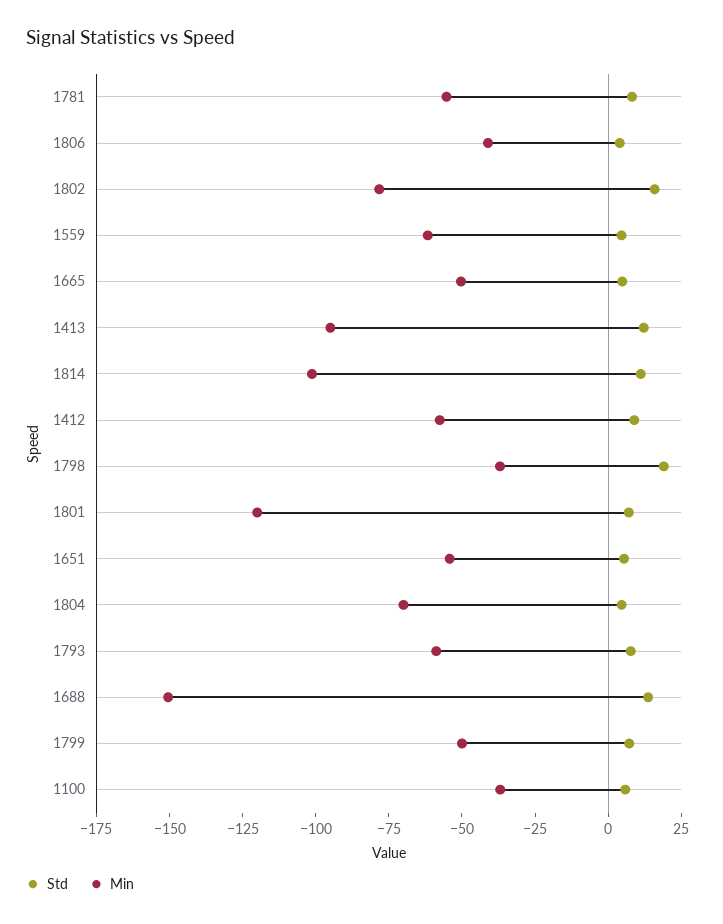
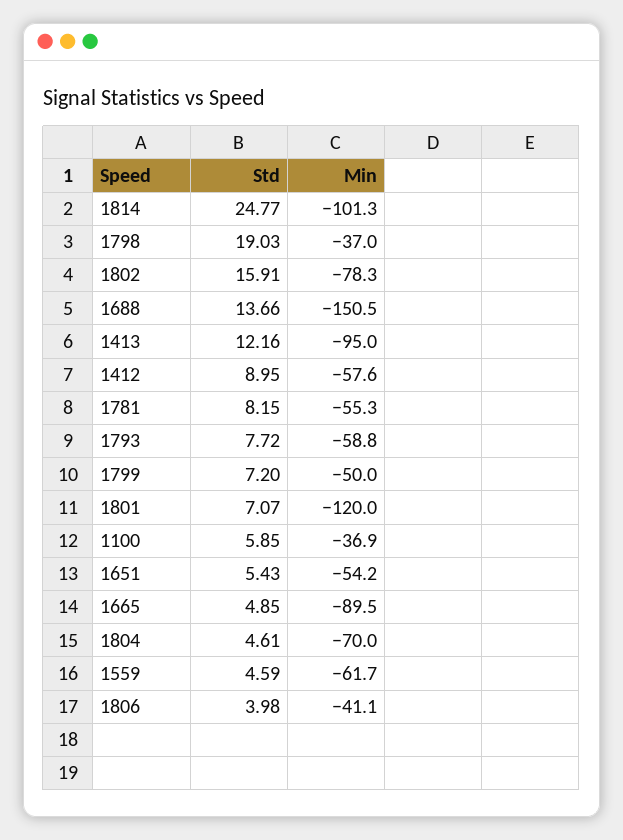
Min, 1665: -50 -> -89.5
Std, 1814: 10 -> 24.77

